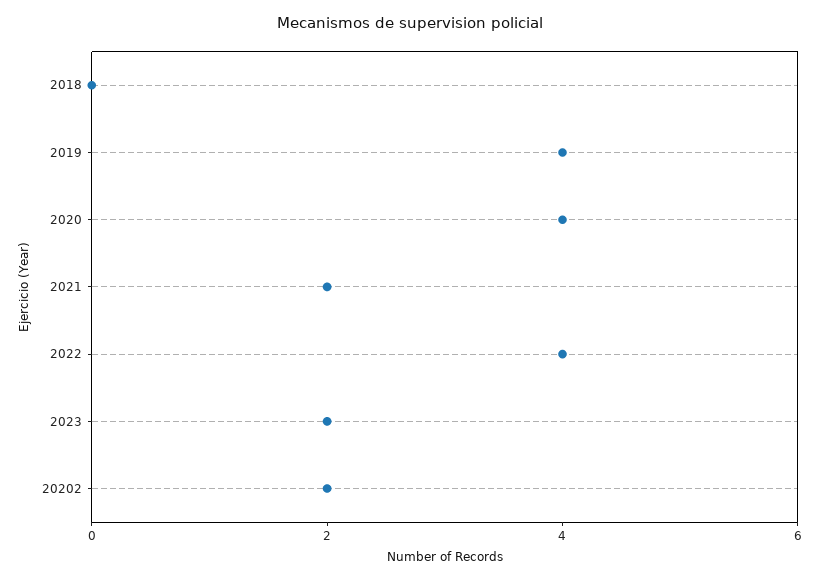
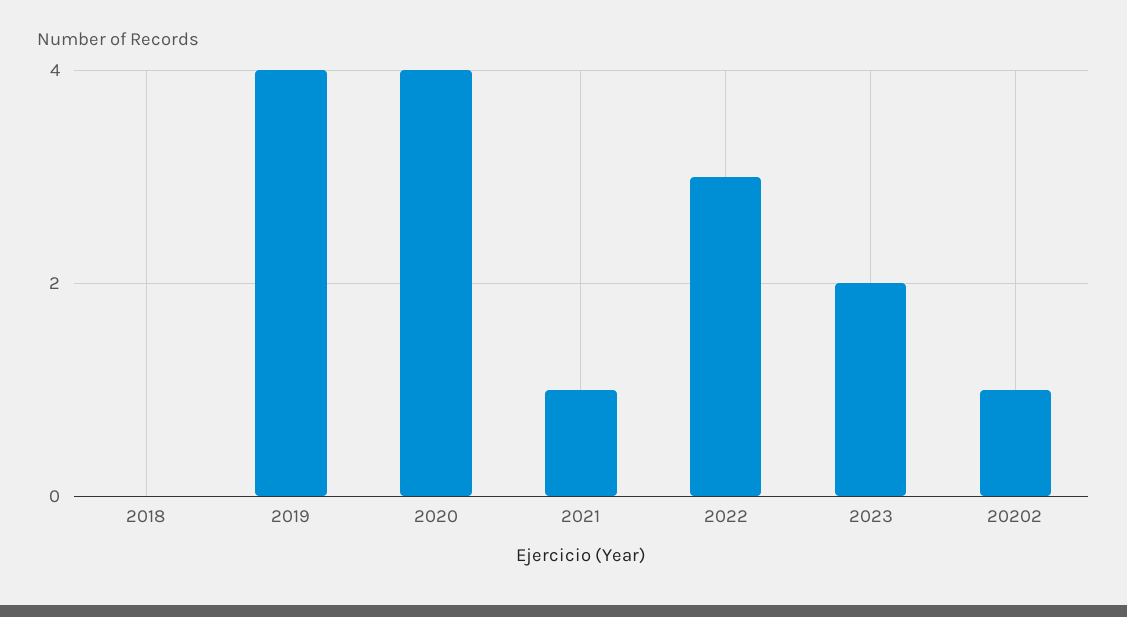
2021: 2 -> 1
2022: 4 -> 3
20202: 2 -> 1

